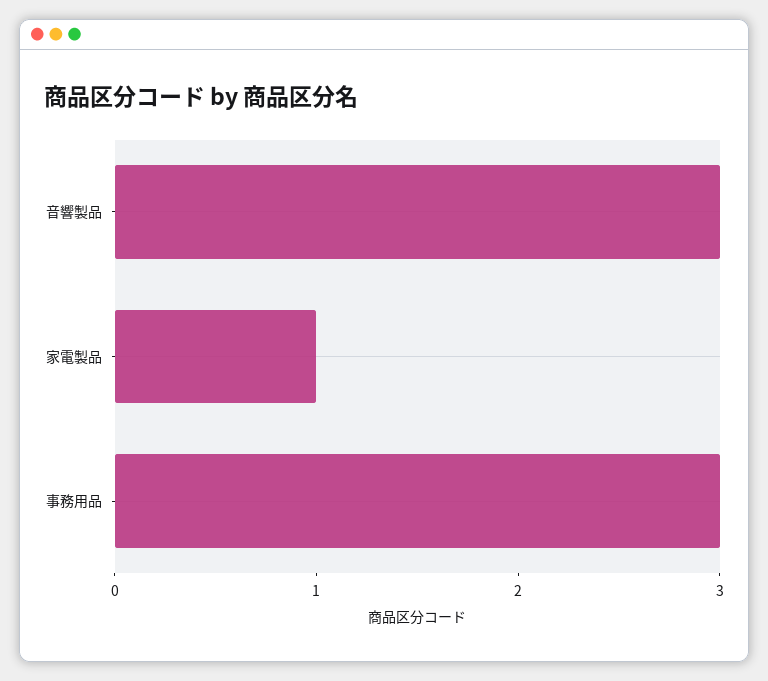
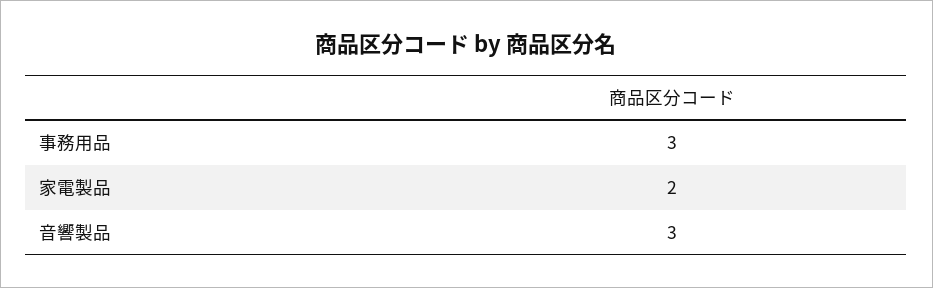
家電製品: 1 -> 2

